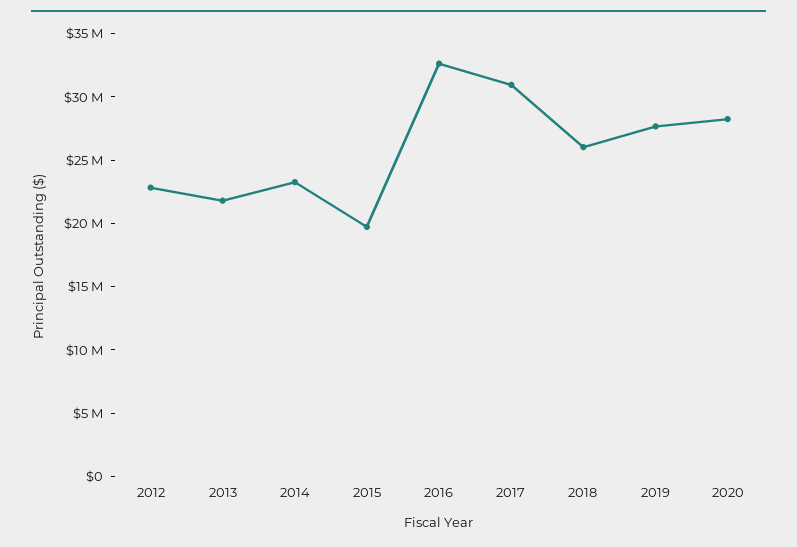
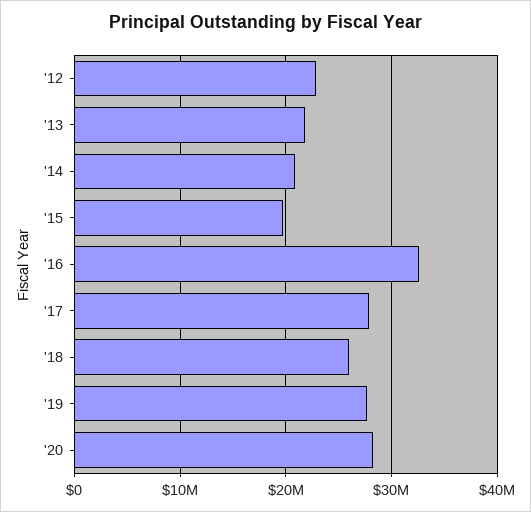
2014: 23000000 -> 21000000
2017: 31000000 -> 28000000

